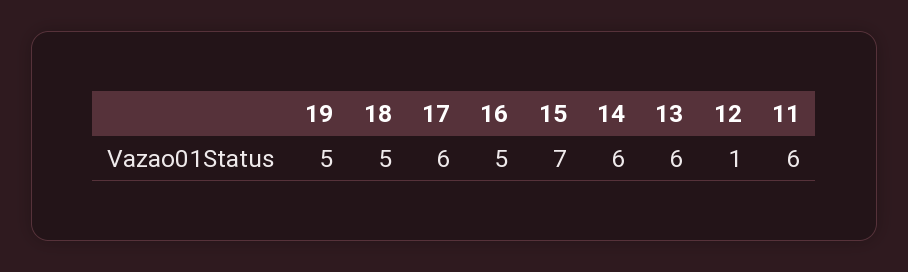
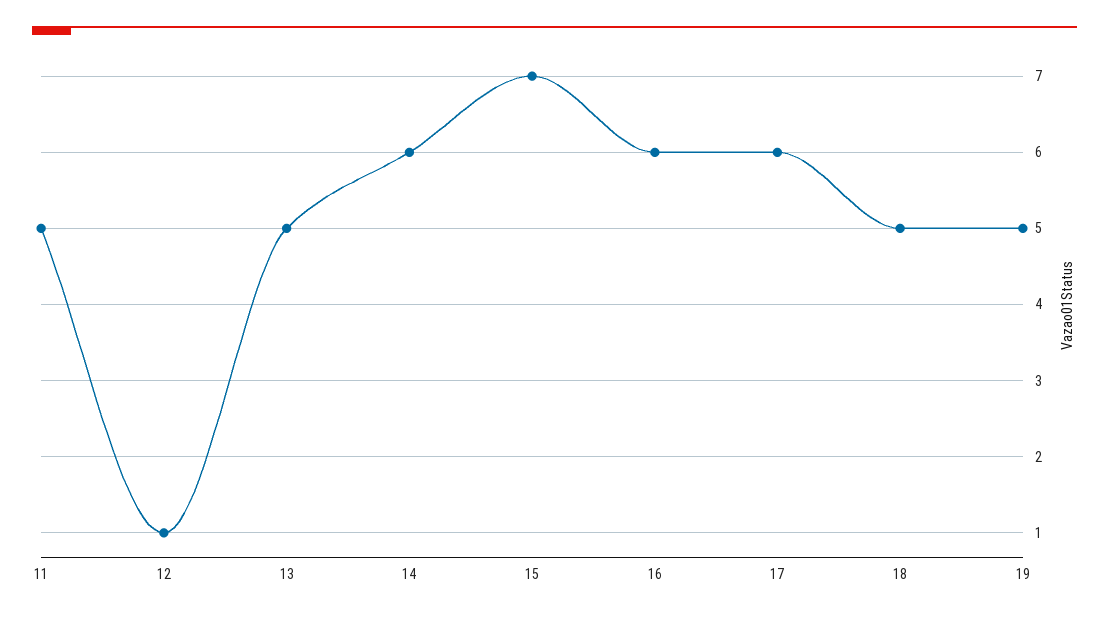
16: 5 -> 6
13: 6 -> 5
11: 6 -> 5

